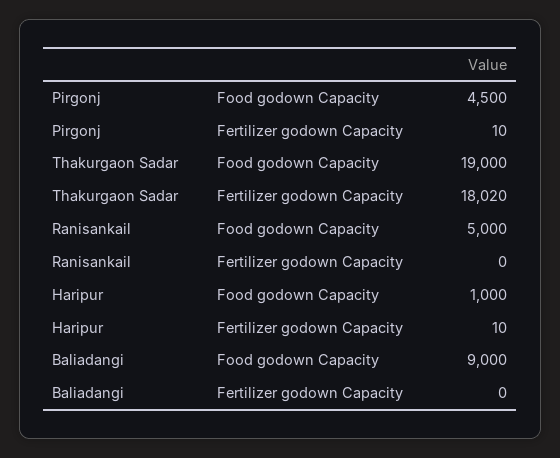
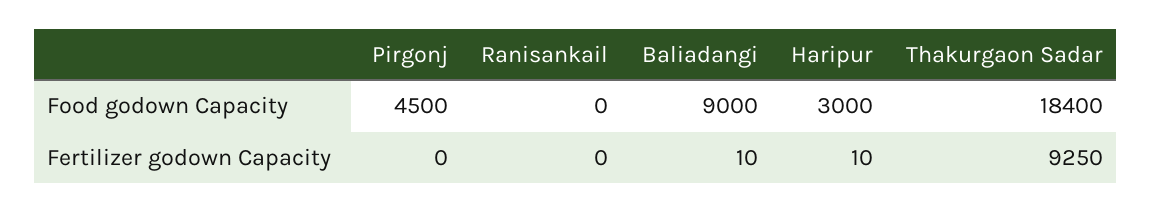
Pirgonj, Fertilizer godown Capacity: 10 -> 0
Thakurgaon Sadar, Food godown Capacity: 19000 -> 18400
Thakurgaon Sadar, Fertilizer godown Capacity: 18020 -> 9250
Ranisankail, Food godown Capacity: 5000 -> 0
Haripur, Food godown Capacity: 1000 -> 3000
Baliadangi, Fertilizer godown Capacity: 0 -> 10

